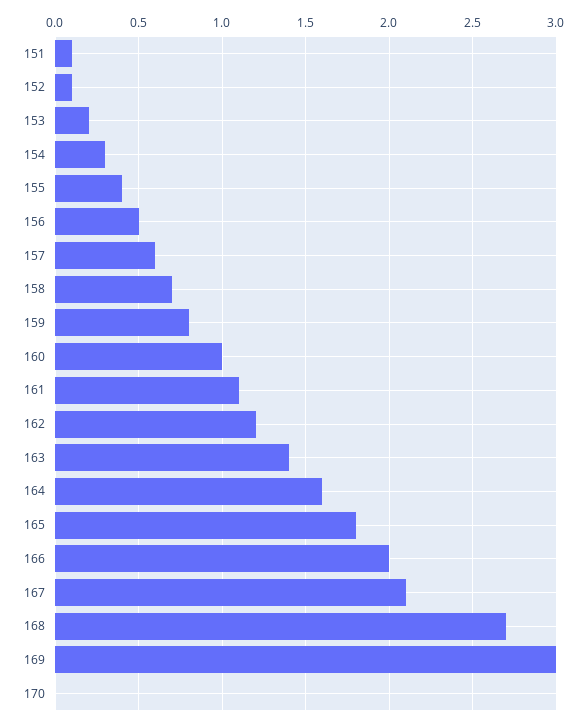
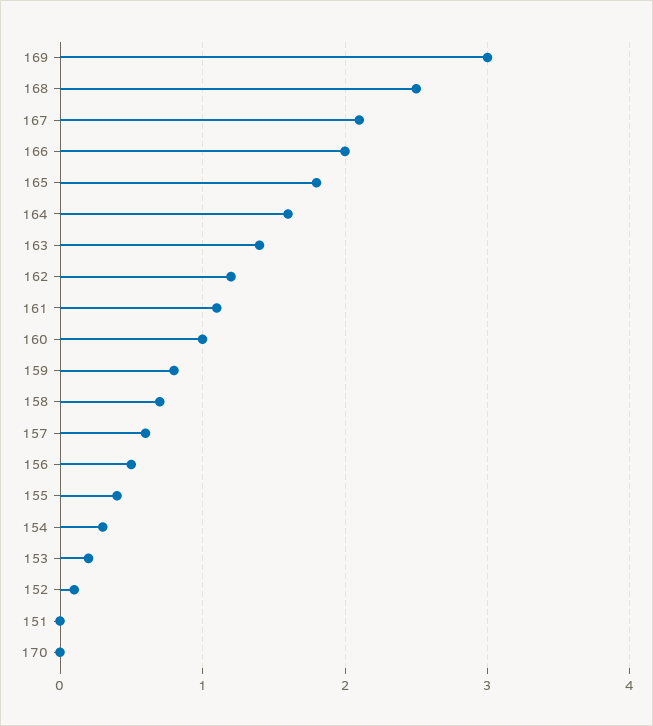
151: 0.1 -> 0
168: 2.7 -> 2.5

